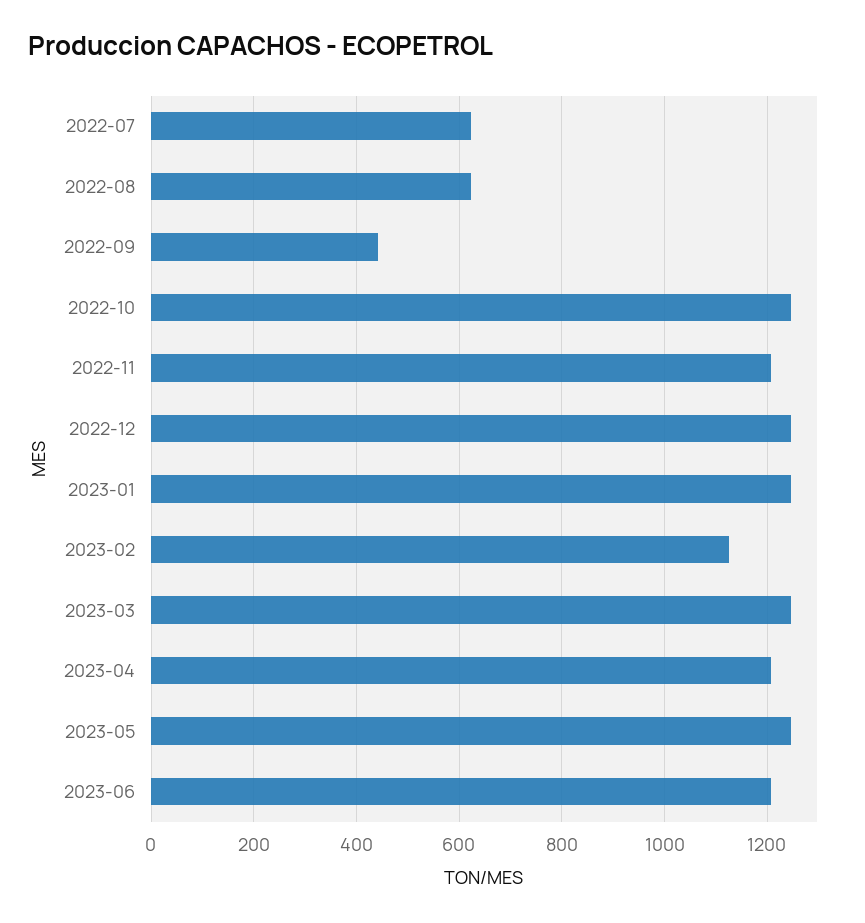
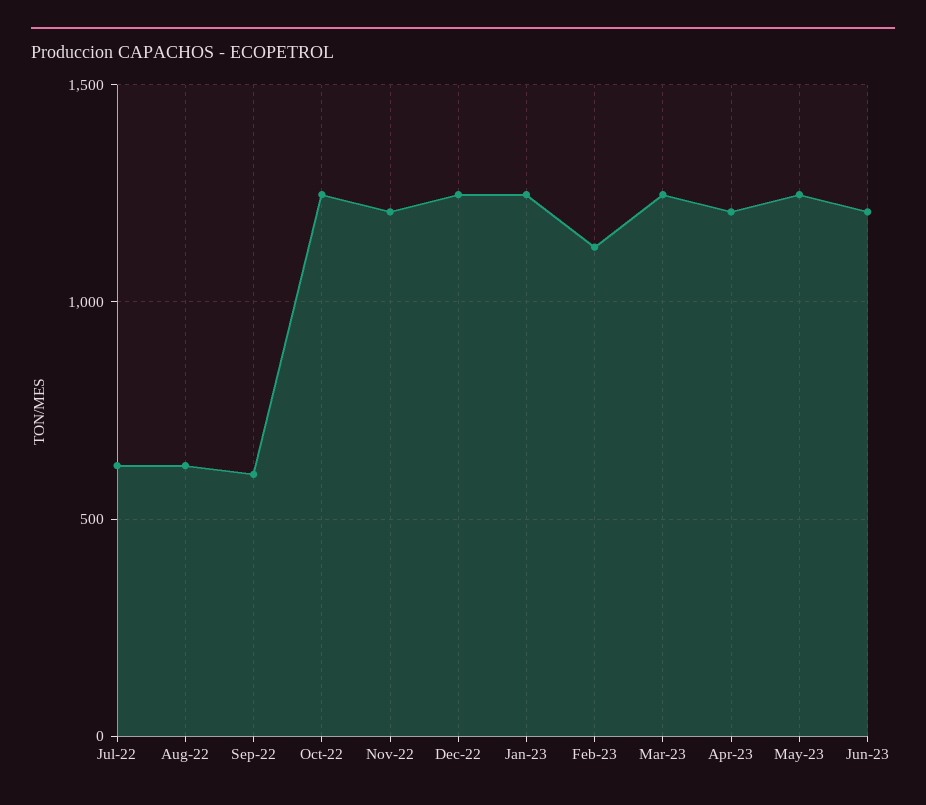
2022-09: 440 -> 600

